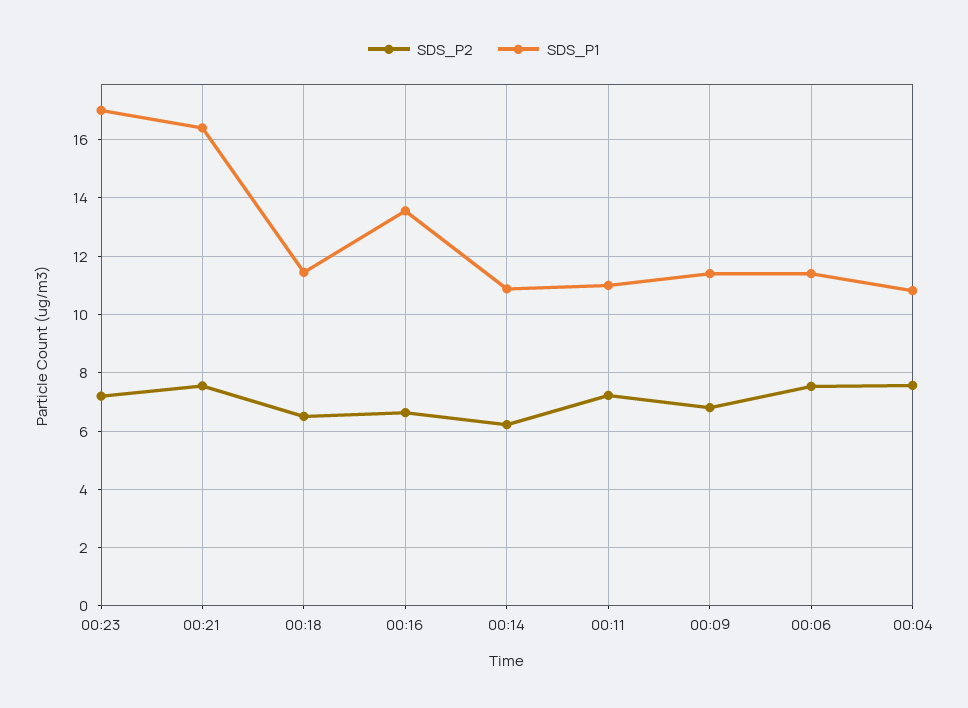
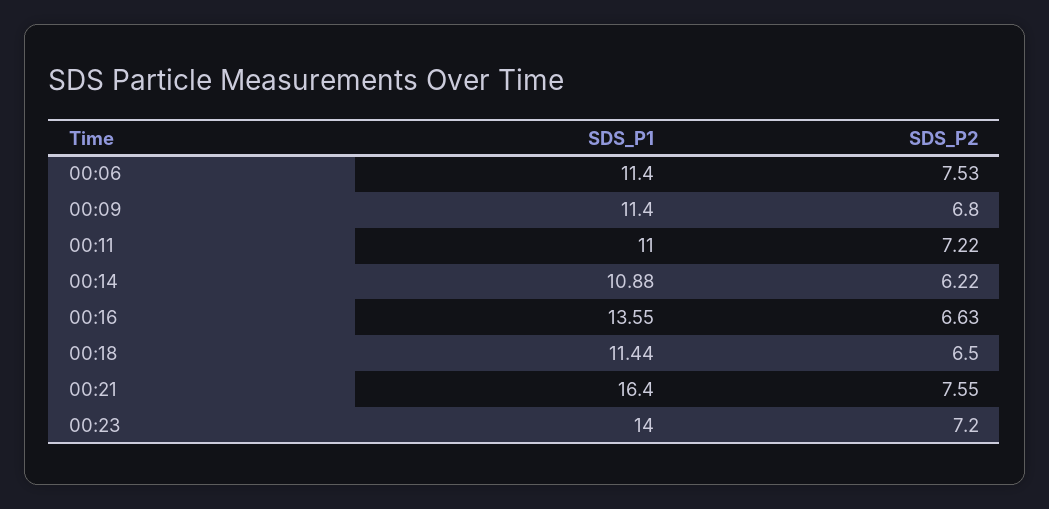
SDS_P1, 00:23: 17 -> 14
SDS_P2, 00:04: 7.5 -> none
SDS_P1, 00:04: 10.75 -> none

